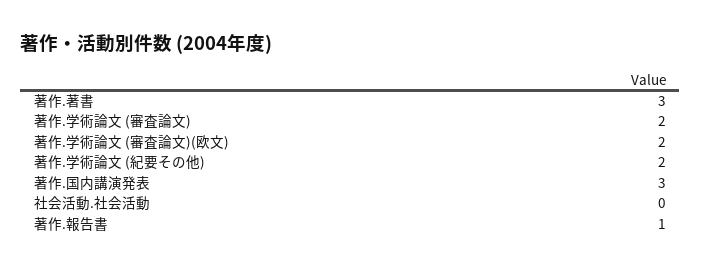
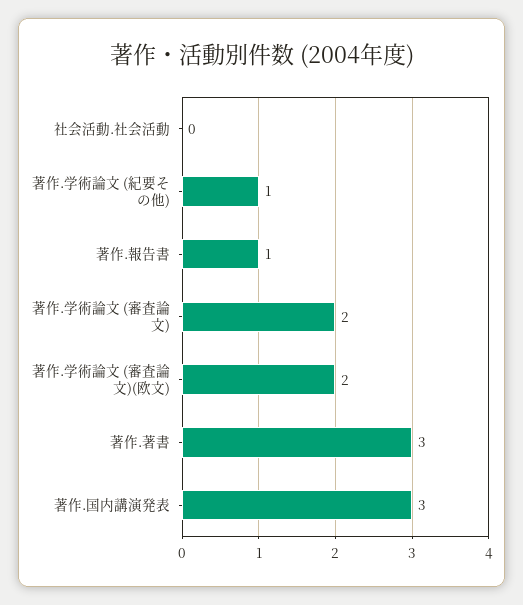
著作.学術論文 (紀要その他): 2 -> 1

